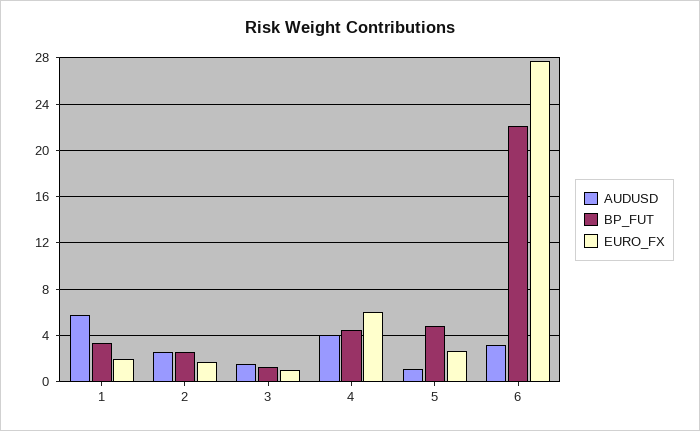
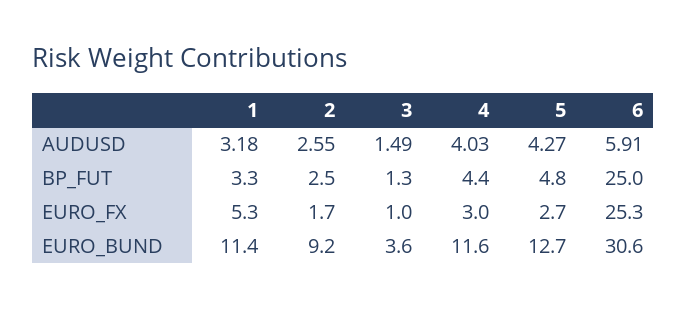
AUDUSD, 1: 6 -> 3.18
EURO_FX, 1: 2 -> 5.3
EURO_FX, 4: 6 -> 3
AUDUSD, 5: 1 -> 4.27
AUDUSD, 6: 3 -> 5.91
BP_FUT, 6: 22 -> 25
EURO_FX, 6: 28 -> 25.3
EURO_BUND, 1: none -> 11.4
EURO_BUND, 2: none -> 9.2
EURO_BUND, 3: none -> 3.6
EURO_BUND, 4: none -> 11.6
EURO_BUND, 5: none -> 12.7
EURO_BUND, 6: none -> 30.6

